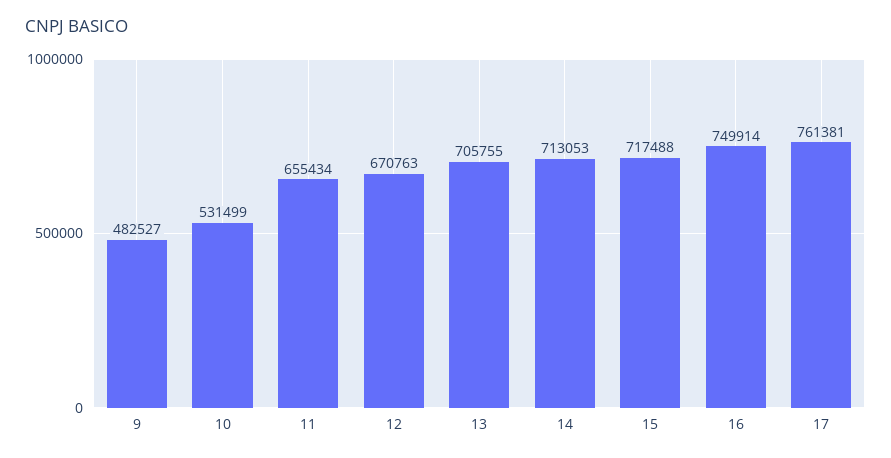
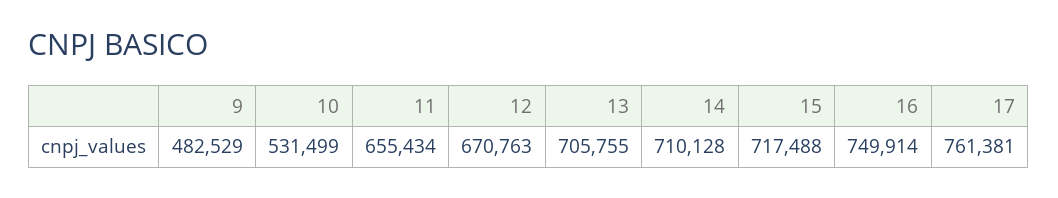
9: 482527 -> 482529
14: 713053 -> 710128

